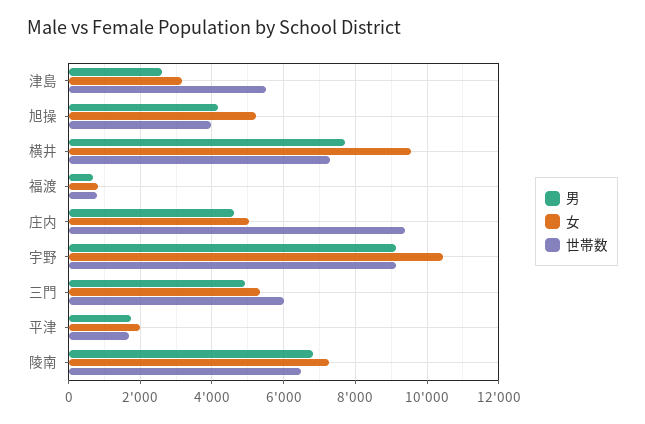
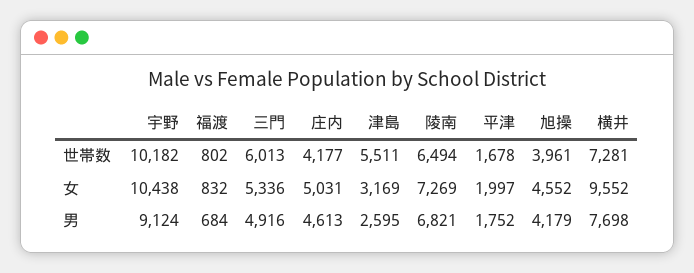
女, 旭操: 5200 -> 4552
世帯数, 庄内: 9400 -> 4177
世帯数, 宇野: 9200 -> 10182

